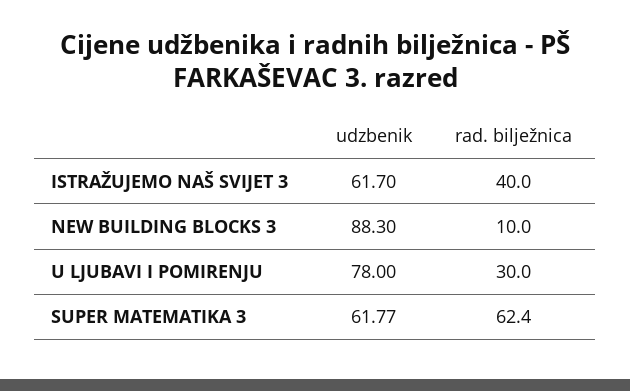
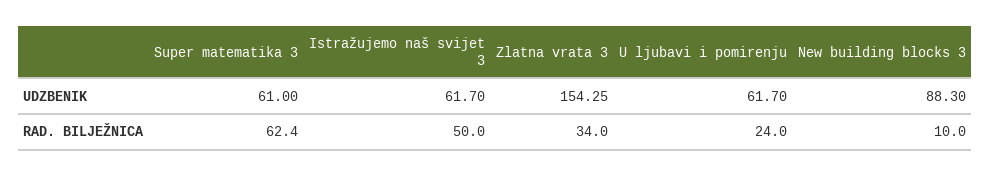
rad. bilježnica, ISTRAŽUJEMO NAŠ SVIJET 3: 40 -> 50
udzbenik, U LJUBAVI I POMIRENJU: 78 -> 61.7
rad. bilježnica, U LJUBAVI I POMIRENJU: 30 -> 24
udzbenik, SUPER MATEMATIKA 3: 61.77 -> 61
udzbenik, Zlatna vrata 3: none -> 154.25
rad. bilježnica, Zlatna vrata 3: none -> 34

